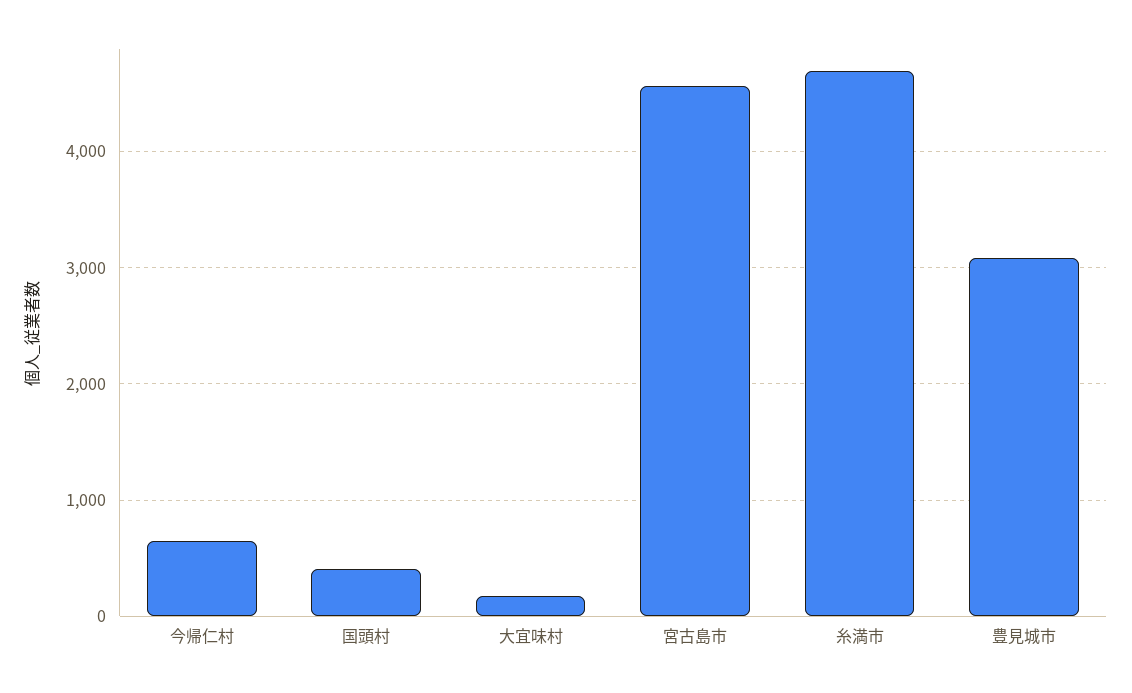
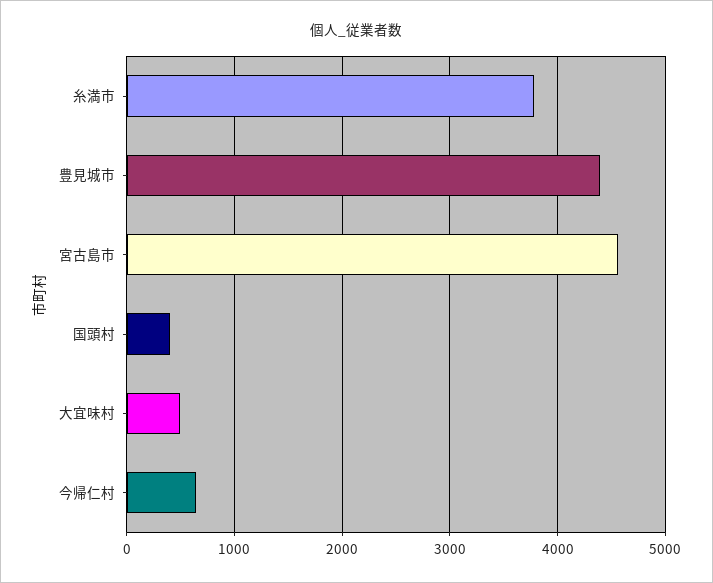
大宜味村: 200 -> 500
糸満市: 4700 -> 3800
豊見城市: 3100 -> 4400

